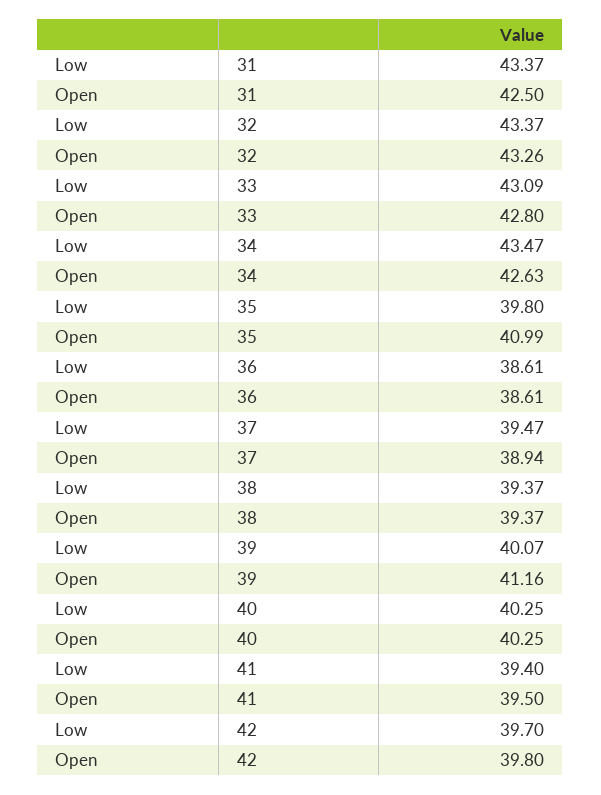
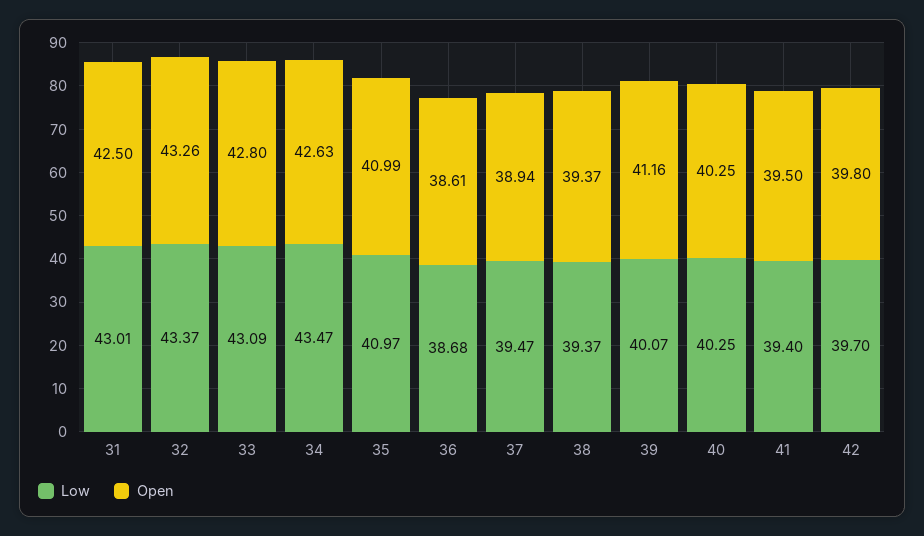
Low, 31: 43.37 -> 43.01
Low, 35: 39.8 -> 40.97
Low, 36: 38.61 -> 38.68

